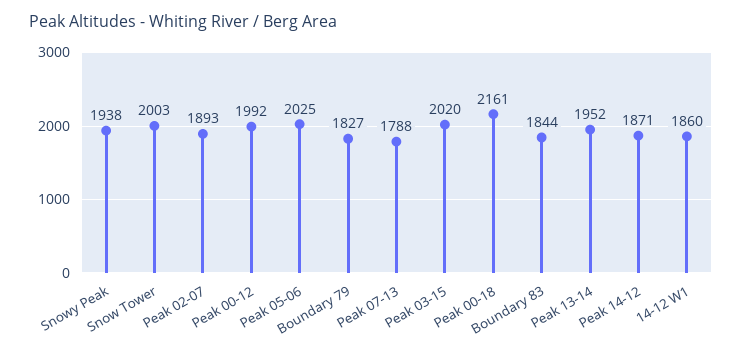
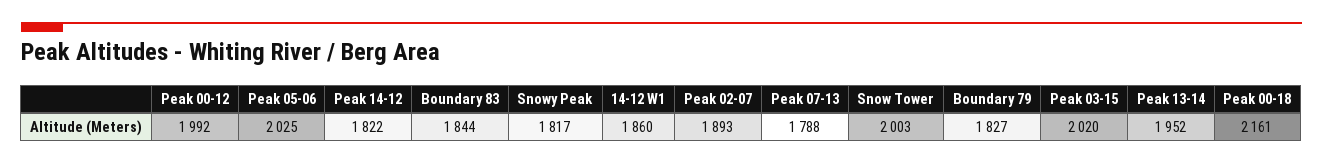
Snowy Peak: 1938 -> 1817
Peak 14-12: 1871 -> 1822

